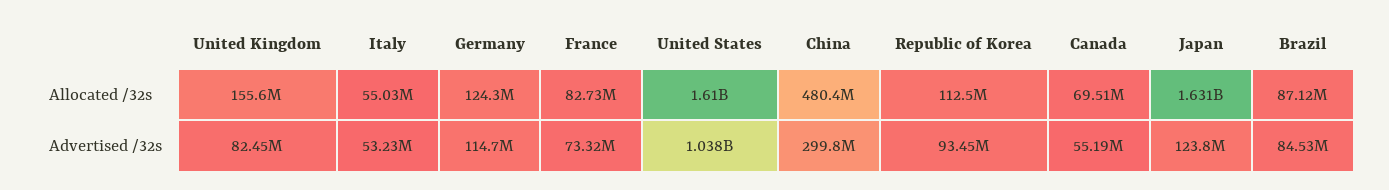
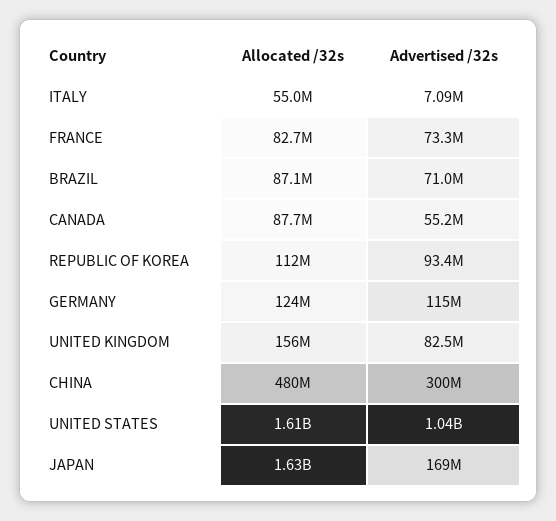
Canada, Allocated /32s: 69510000 -> 87700000
Italy, Advertised /32s: 53230000 -> 7090000
Japan, Advertised /32s: 123800000 -> 169000000
Brazil, Advertised /32s: 84530000 -> 71000000

